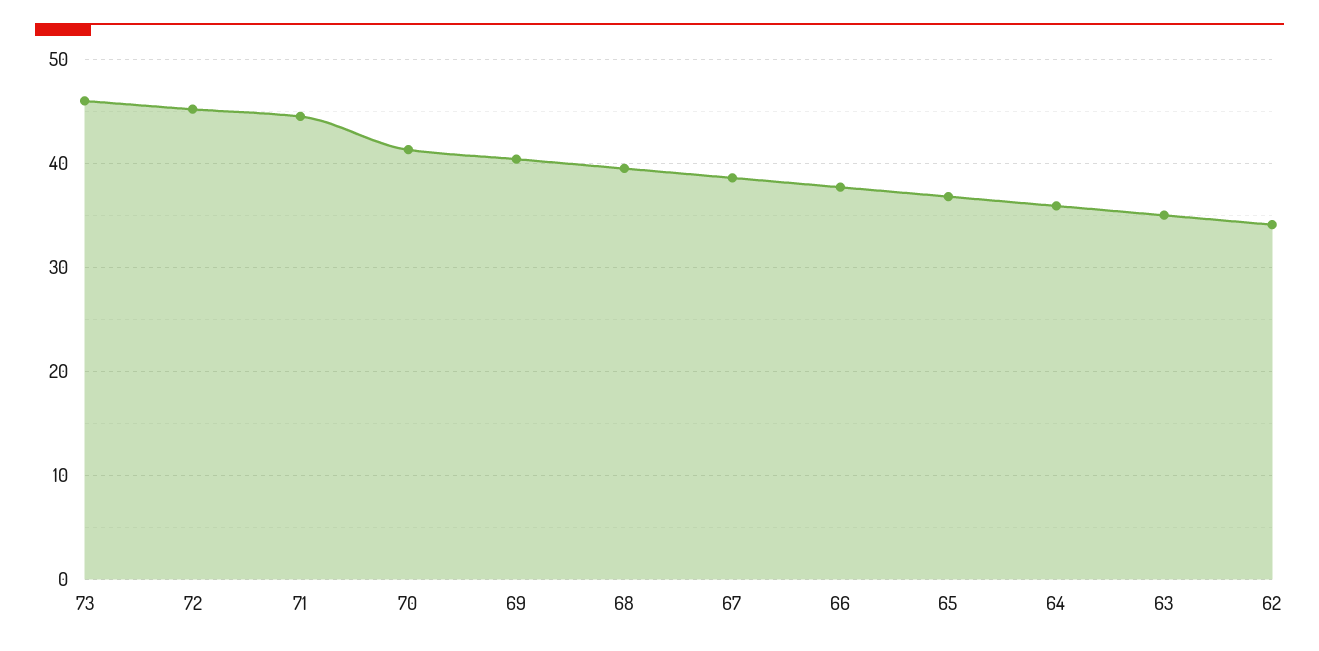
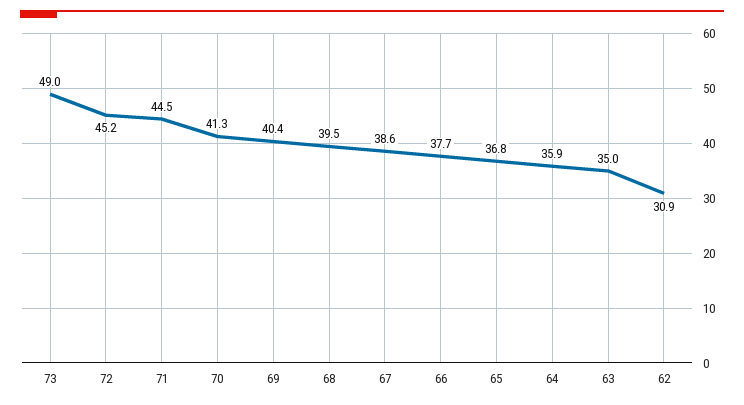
73: 46 -> 49
62: 34 -> 30.9

